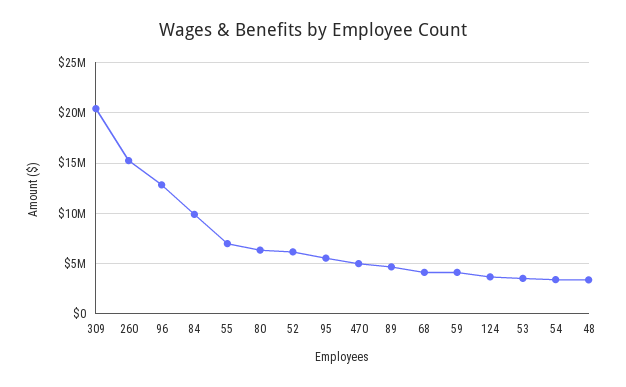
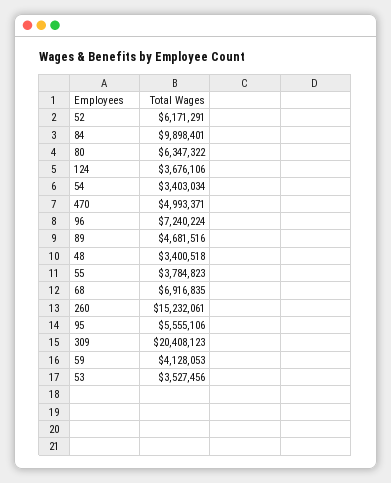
96: 13000000 -> 7240224
55: 7000000 -> 3784823
68: 4000000 -> 6916835

